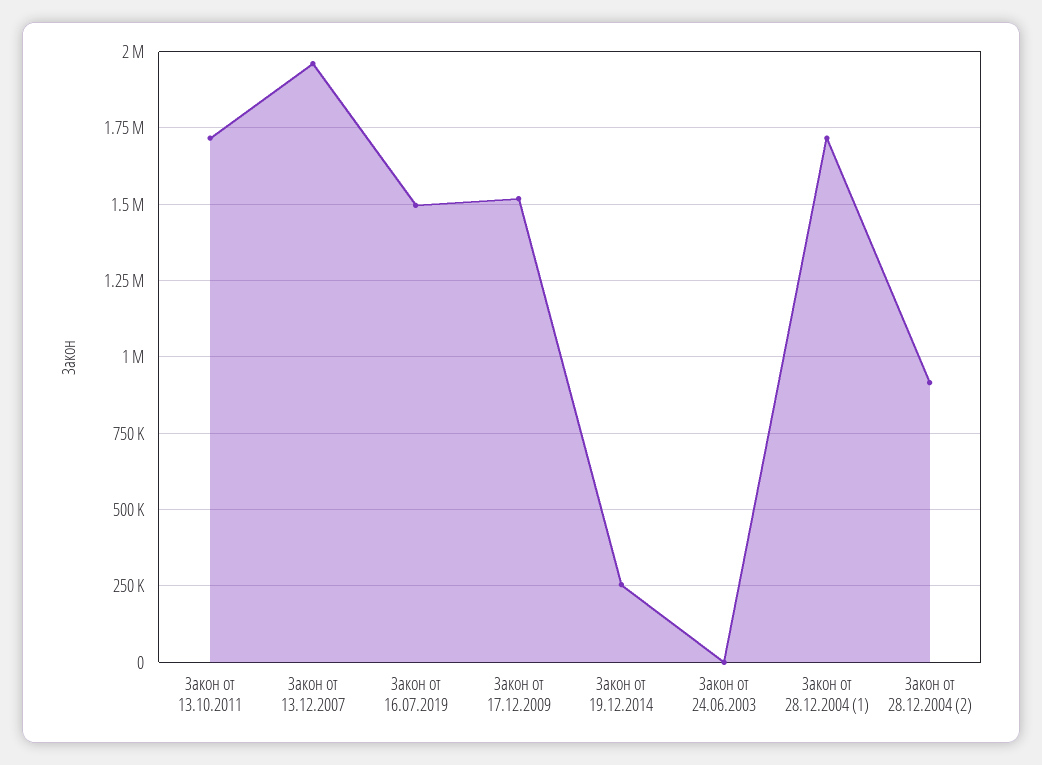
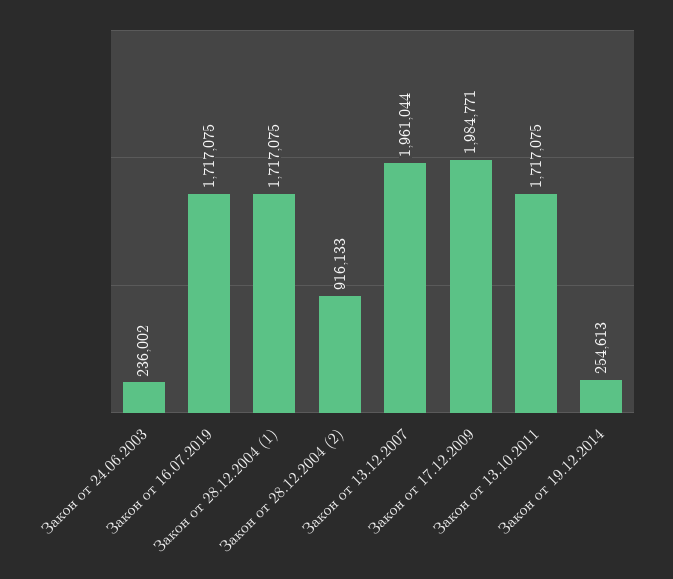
Закон от 16.07.2019: 1500000 -> 1717075
Закон от 17.12.2009: 1525000 -> 1984771
Закон от 24.06.2003: 0 -> 236002

